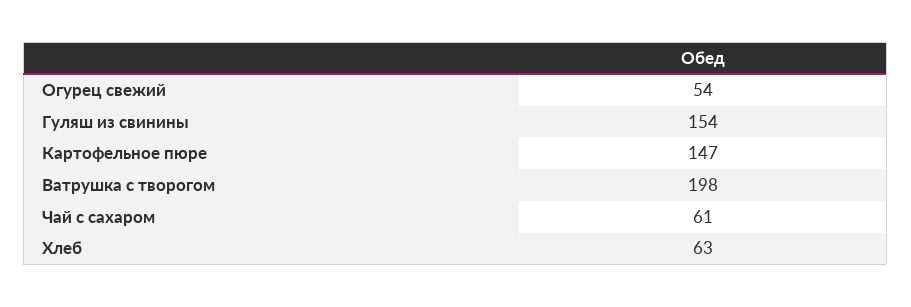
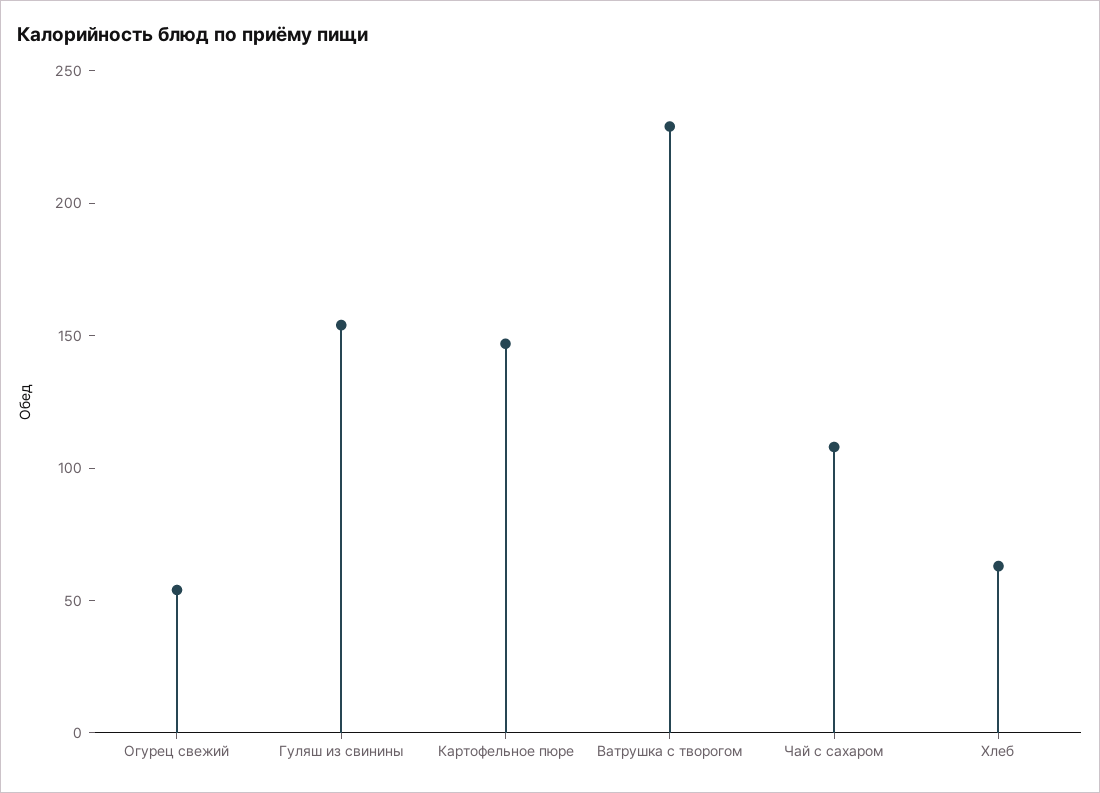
Ватрушка с творогом: 198 -> 230
Чай с сахаром: 61 -> 110

